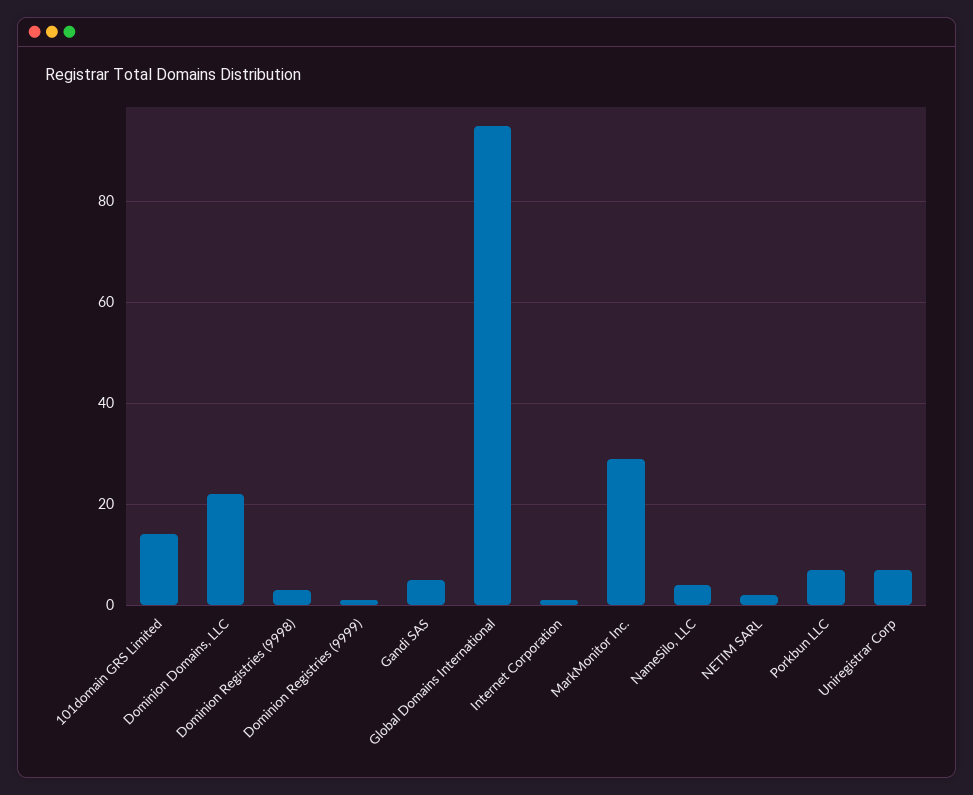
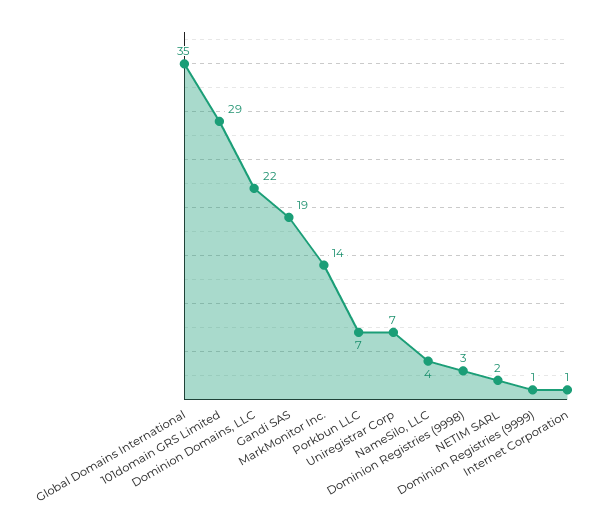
101domain GRS Limited: 15 -> 29
Gandi SAS: 5 -> 19
Global Domains International: 95 -> 35
MarkMonitor Inc.: 30 -> 14

